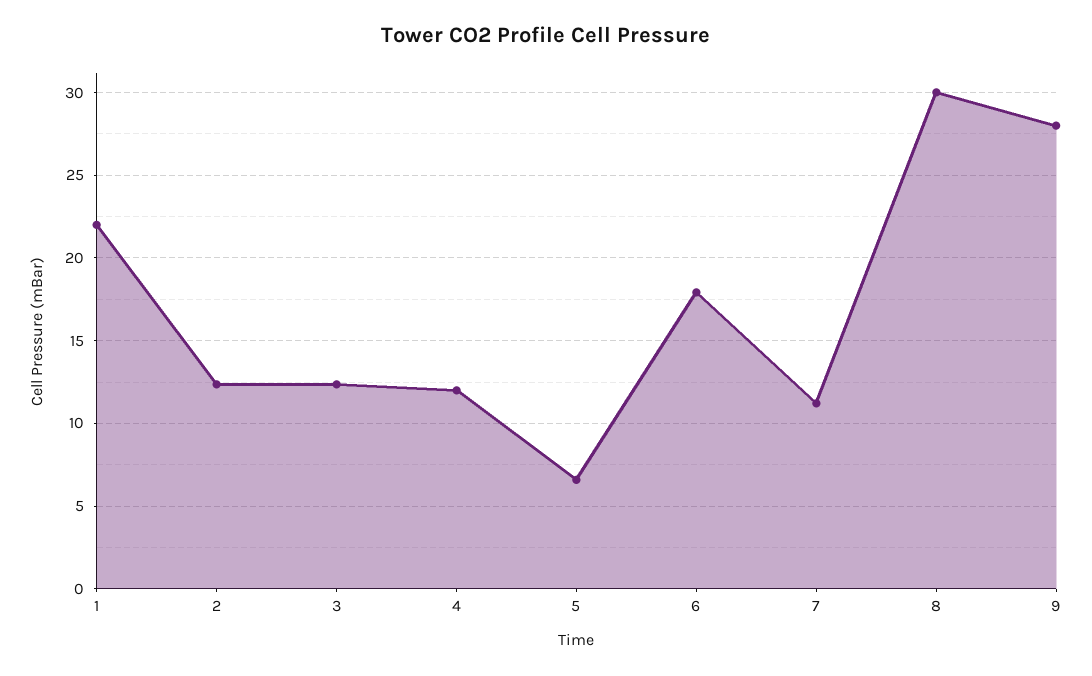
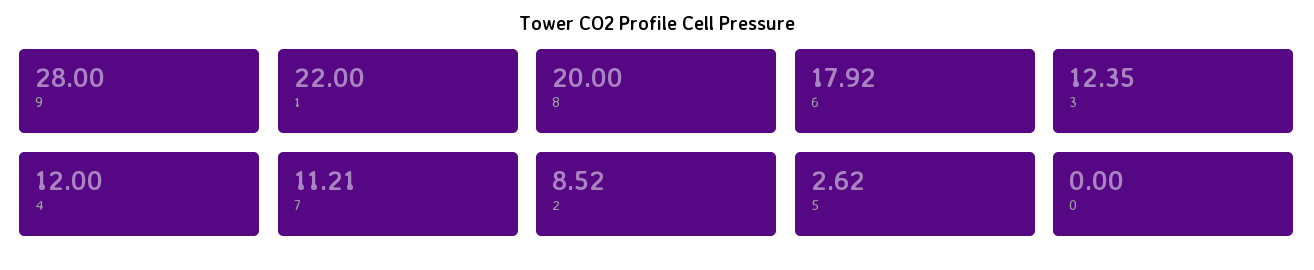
2: 12.5 -> 8.52
5: 6.5 -> 2.62
8: 30 -> 20
0: none -> 0

